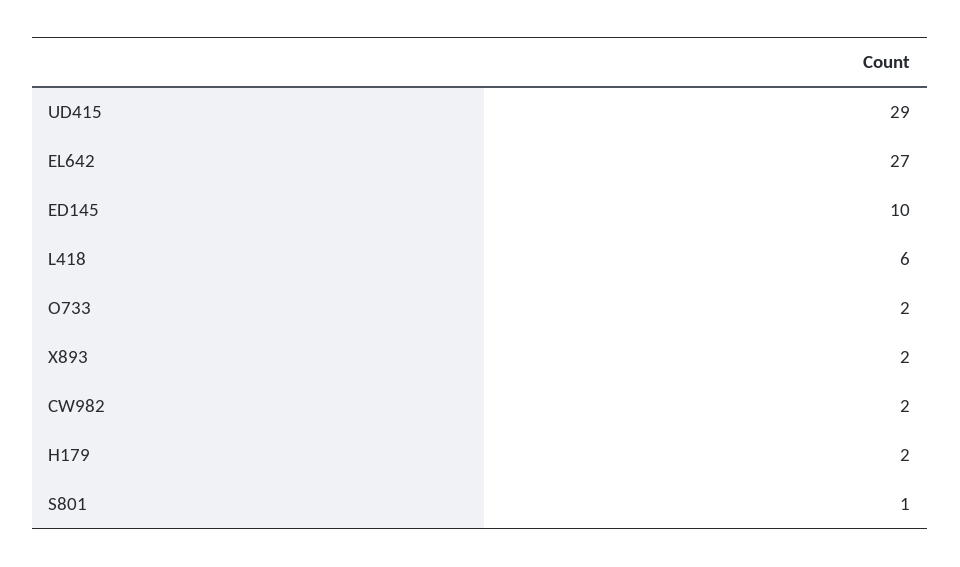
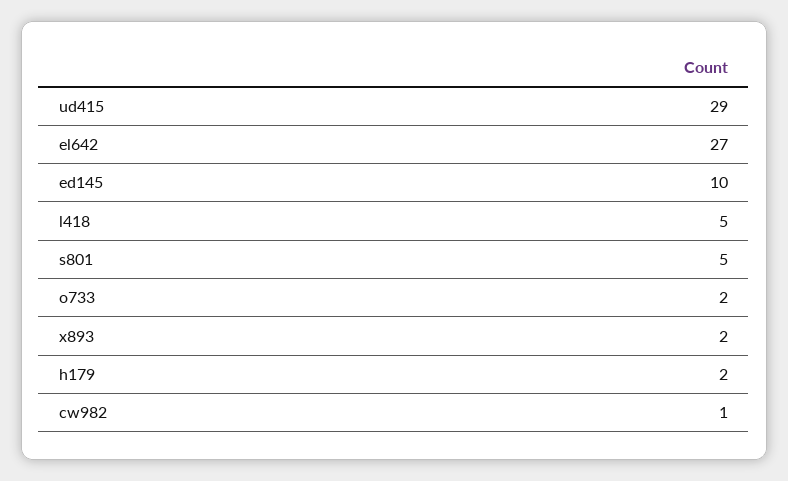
L418: 6 -> 5
CW982: 2 -> 1
S801: 1 -> 5

